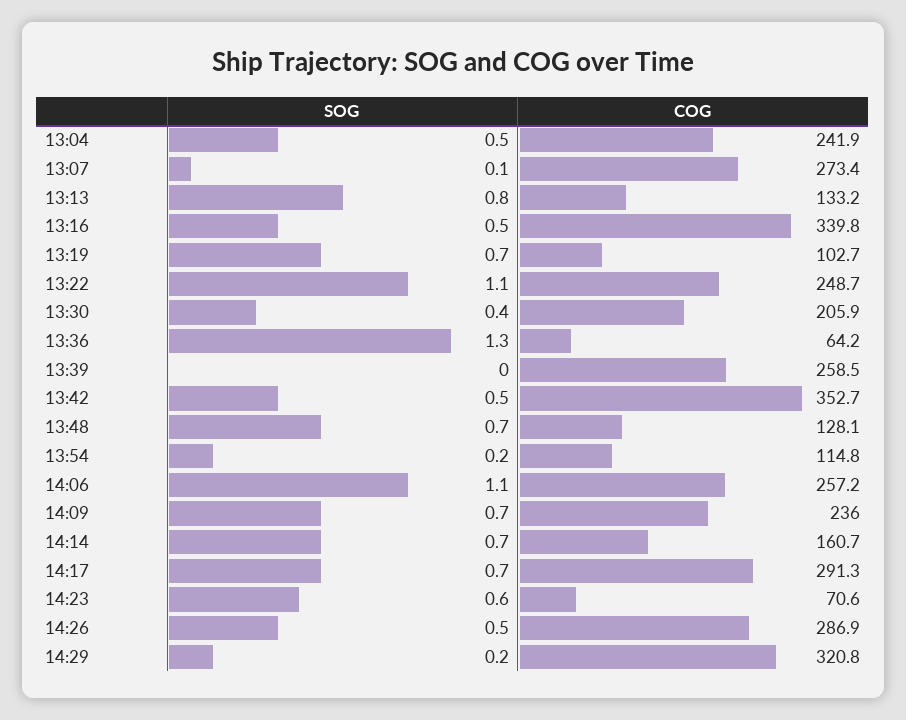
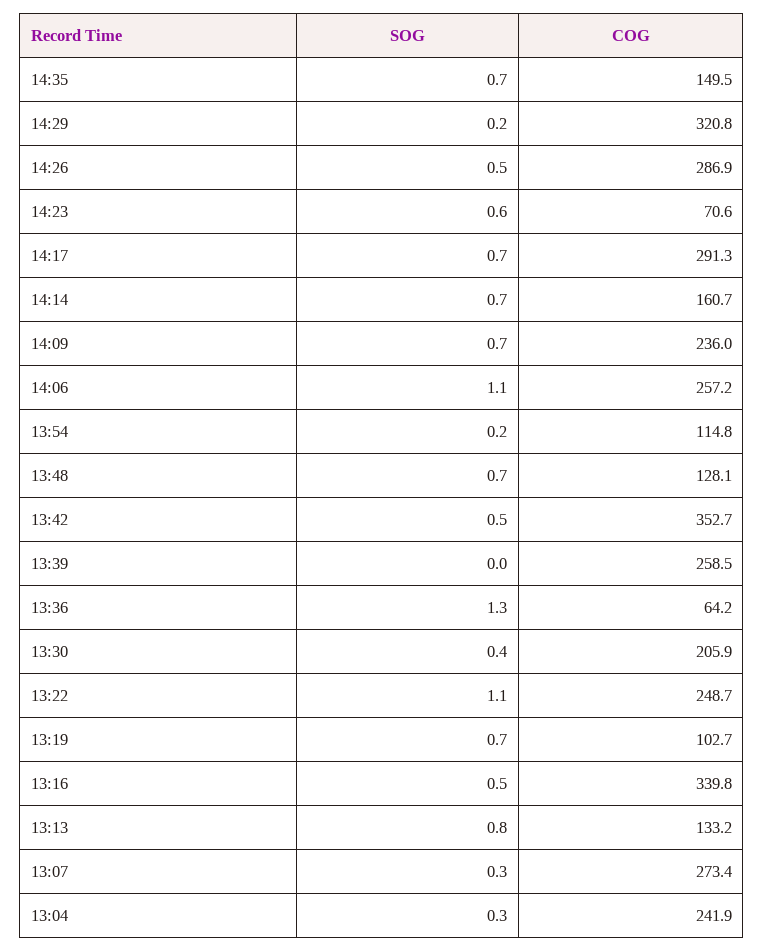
SOG, 13:04: 0.5 -> 0.3
SOG, 13:07: 0.1 -> 0.3
SOG, 14:35: none -> 0.7
COG, 14:35: none -> 149.5

